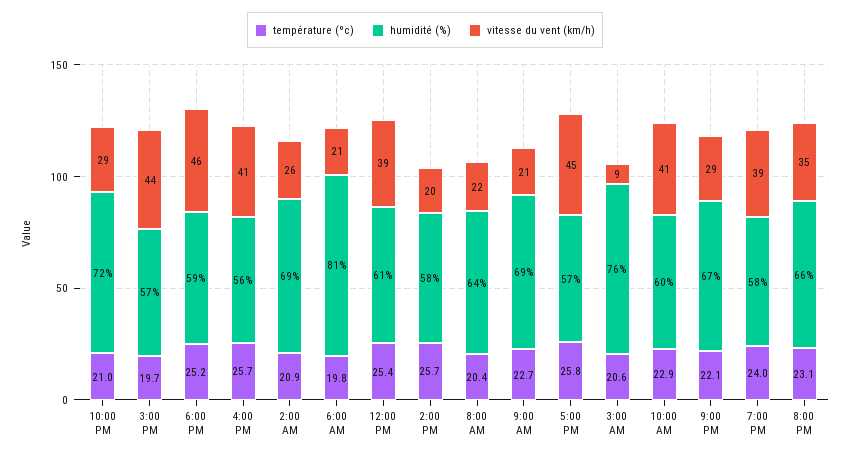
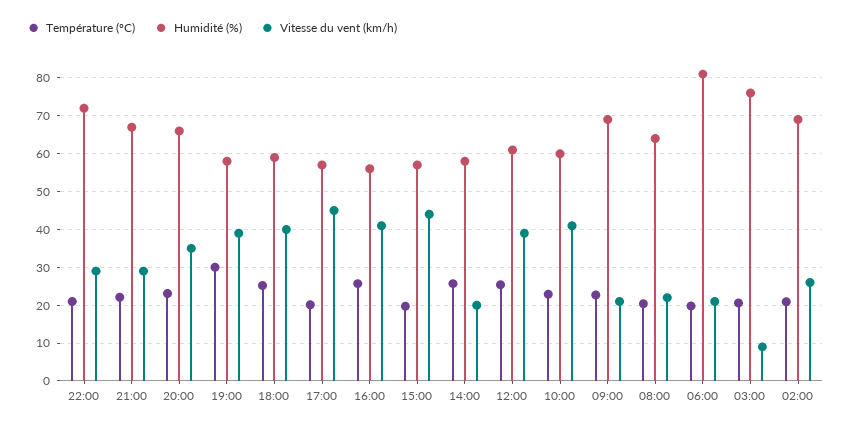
vitesse du vent (km/h), 6:00 PM: 46 -> 40
température (ºc), 5:00 PM: 25.8 -> 20
température (ºc), 7:00 PM: 24 -> 30

